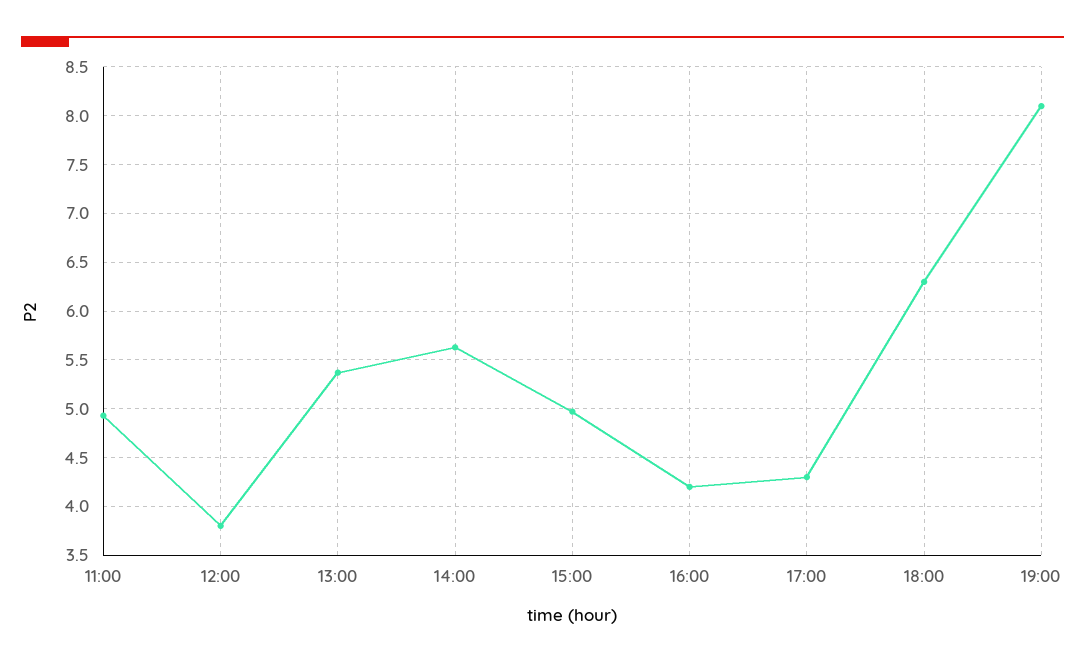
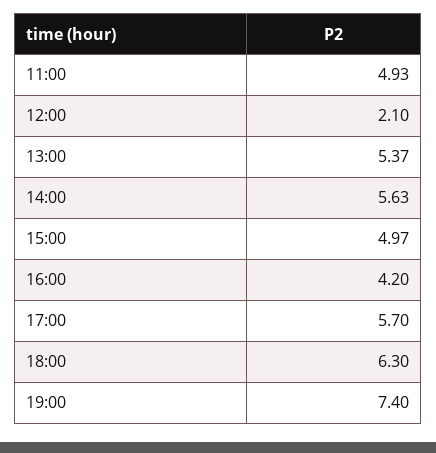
12:00: 3.8 -> 2.1
17:00: 4.3 -> 5.7
19:00: 8.1 -> 7.4

